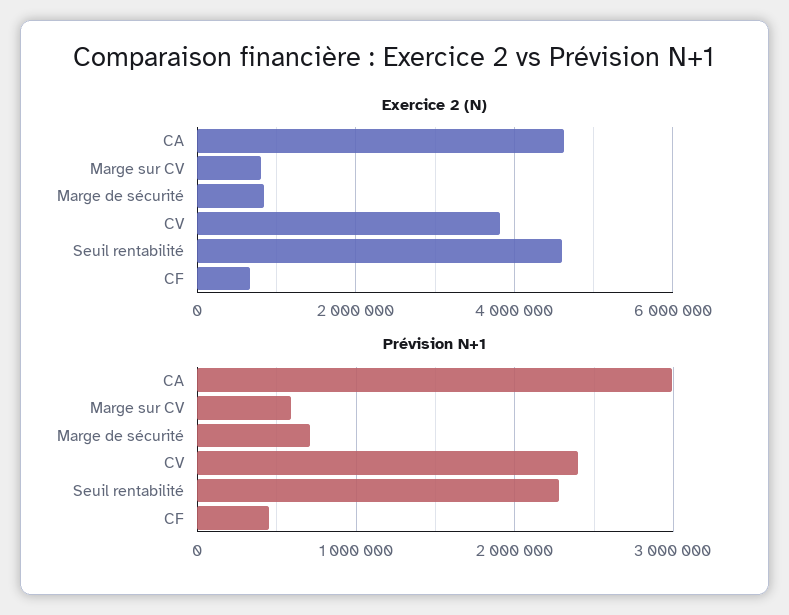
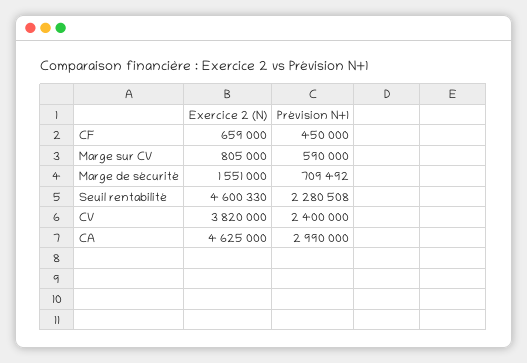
Exercice 2 (N), Marge de sécurité: 800000 -> 1551000

